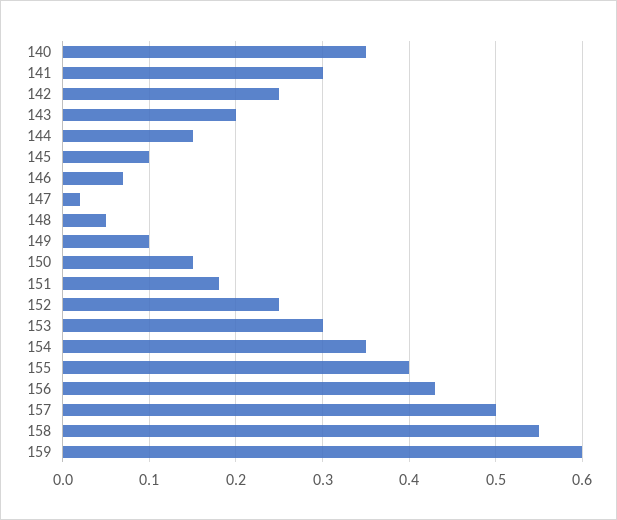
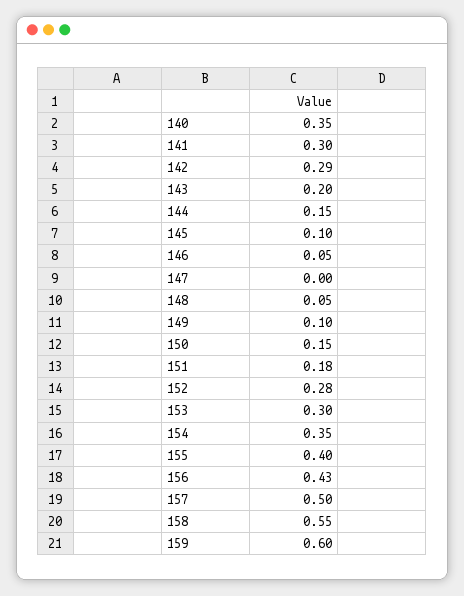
142: 0.25 -> 0.29
146: 0.07 -> 0.05
147: 0.02 -> 0
152: 0.25 -> 0.28

